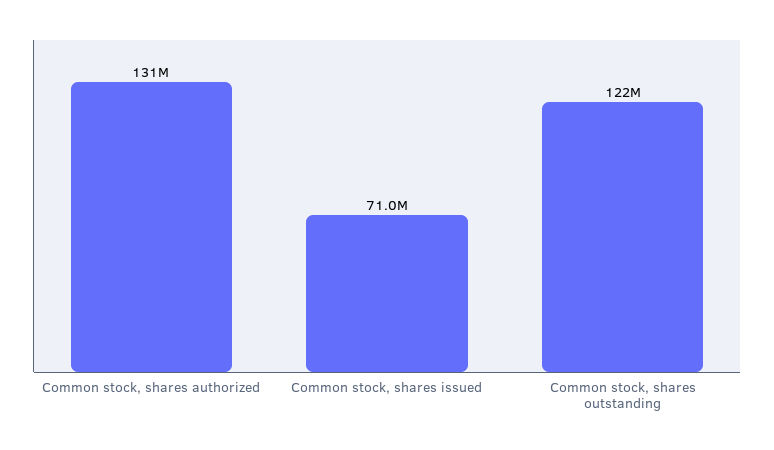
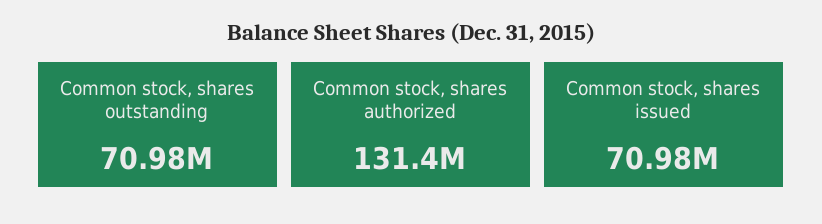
Common stock, shares outstanding: 122000000 -> 70980000

